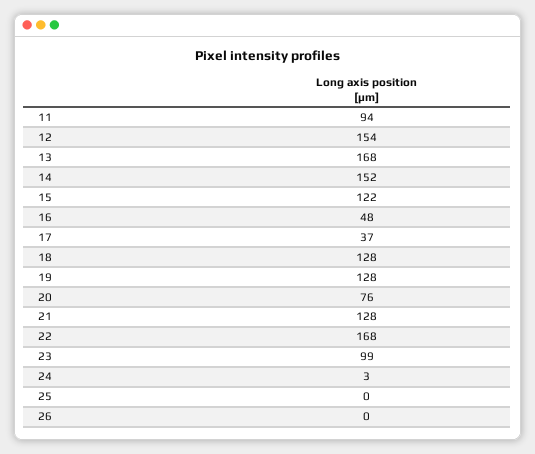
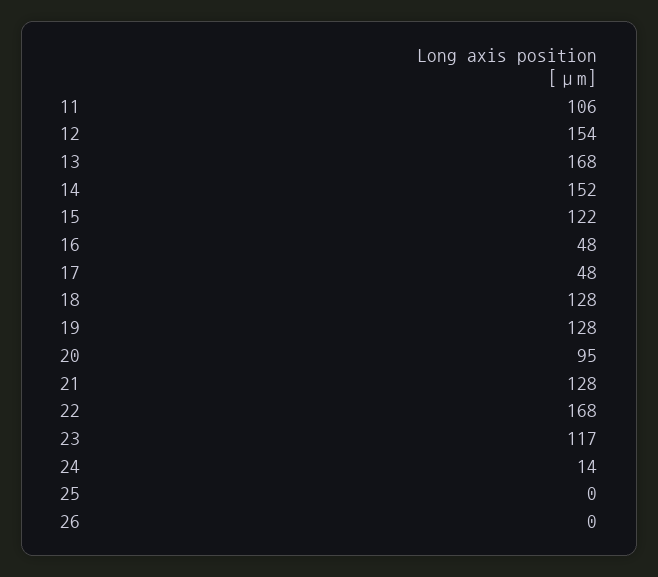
11: 94 -> 106
17: 37 -> 48
20: 76 -> 95
23: 99 -> 117
24: 3 -> 14

